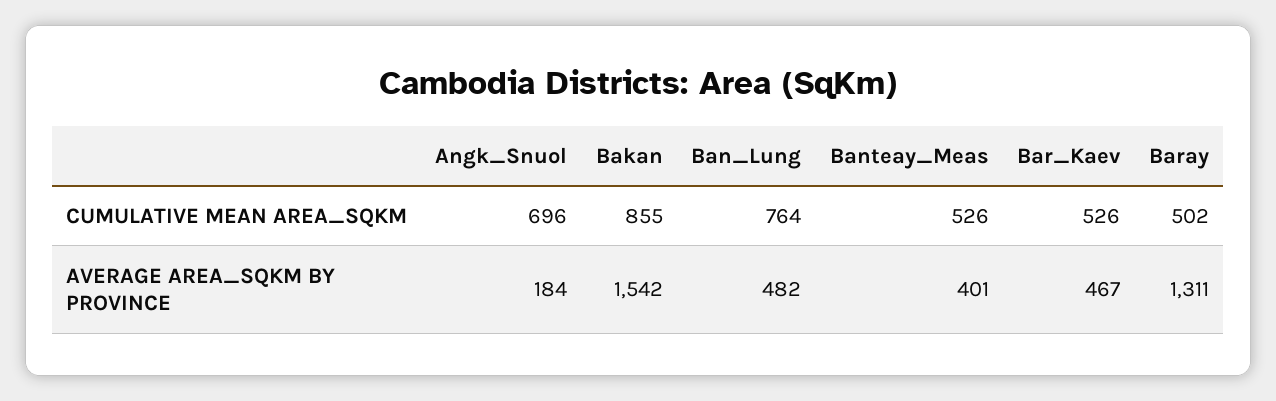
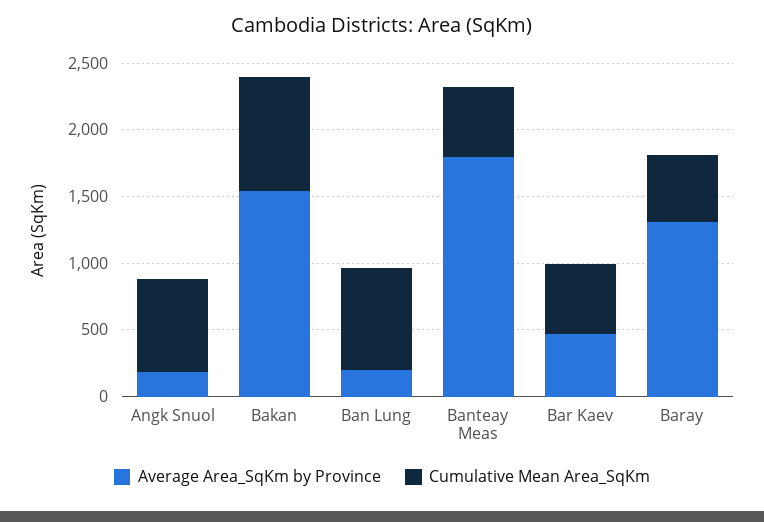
AVERAGE AREA_SQKM BY PROVINCE, Ban_Lung: 482 -> 200
AVERAGE AREA_SQKM BY PROVINCE, Banteay_Meas: 401 -> 1800

